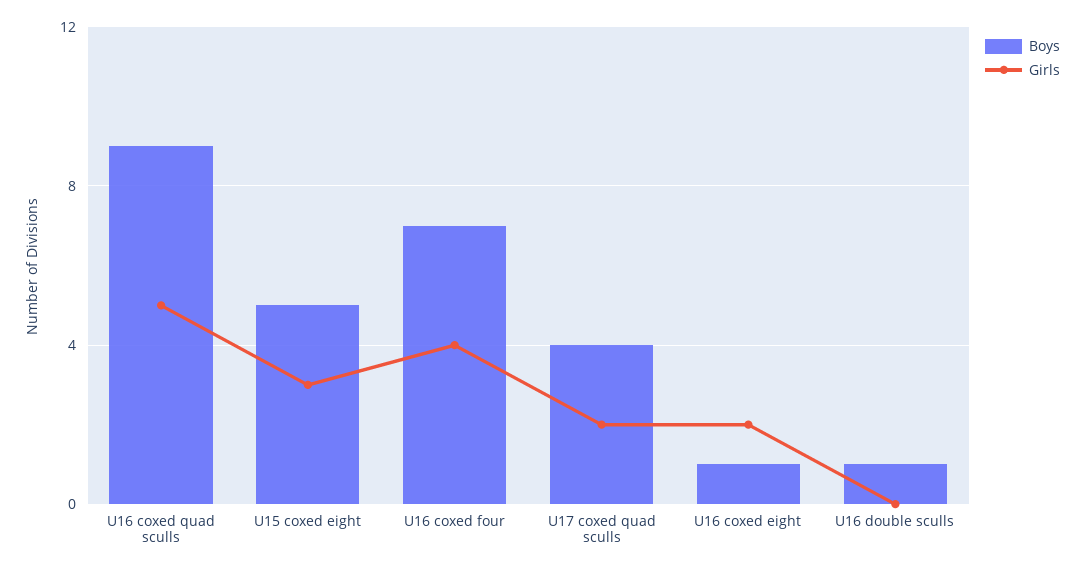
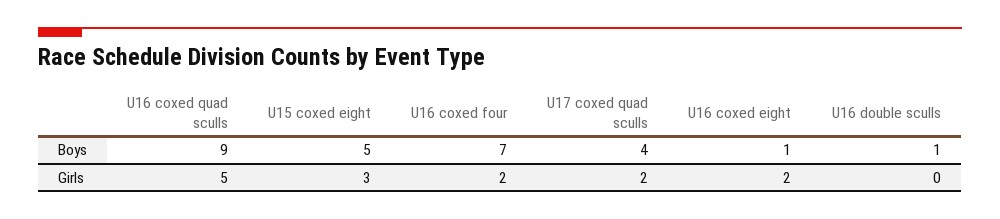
Girls, U16 coxed four: 4 -> 2

